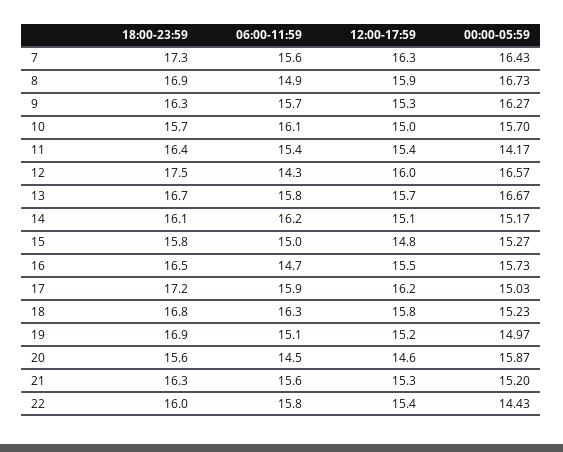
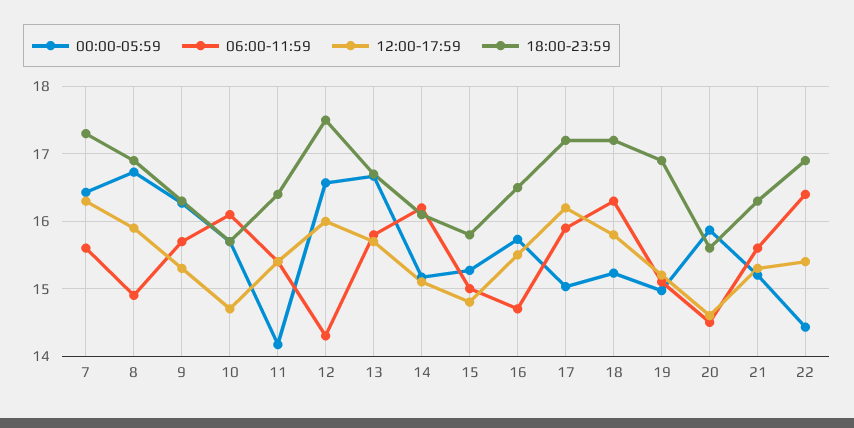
12:00-17:59, 10: 15 -> 14.7
18:00-23:59, 18: 16.8 -> 17.2
18:00-23:59, 22: 16 -> 16.9
06:00-11:59, 22: 15.8 -> 16.4

